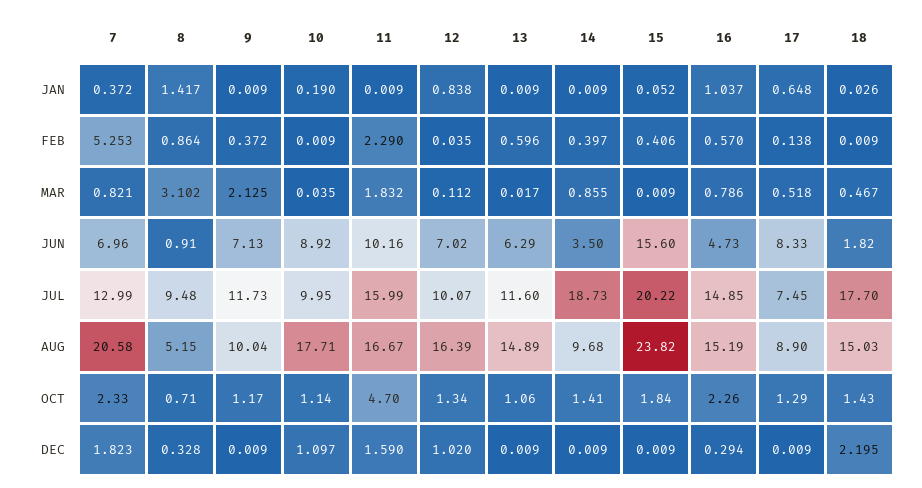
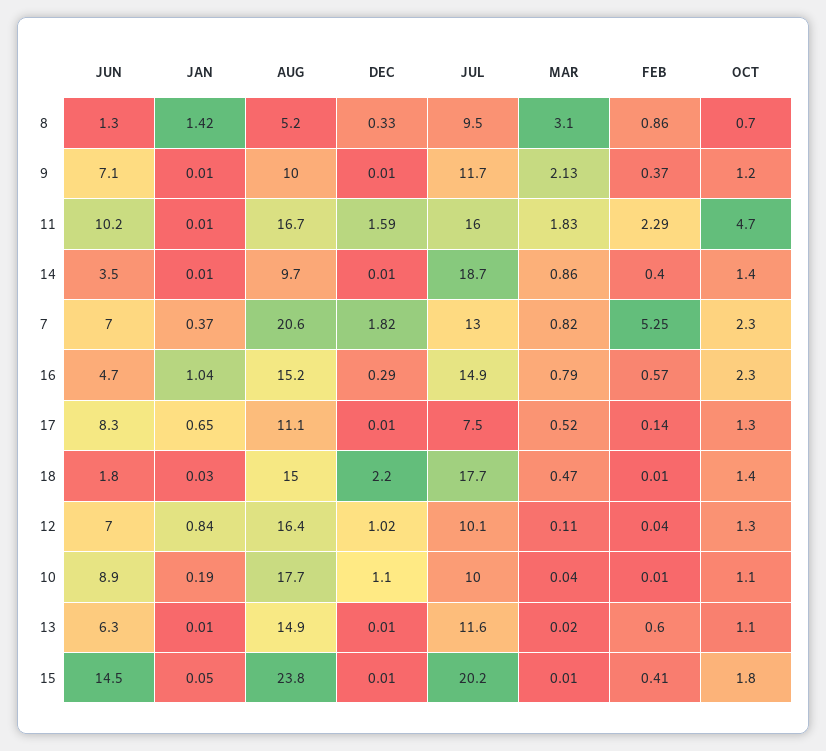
8, JUN: 0.91 -> 1.3
15, JUN: 15.6 -> 14.5
17, AUG: 8.9 -> 11.1

